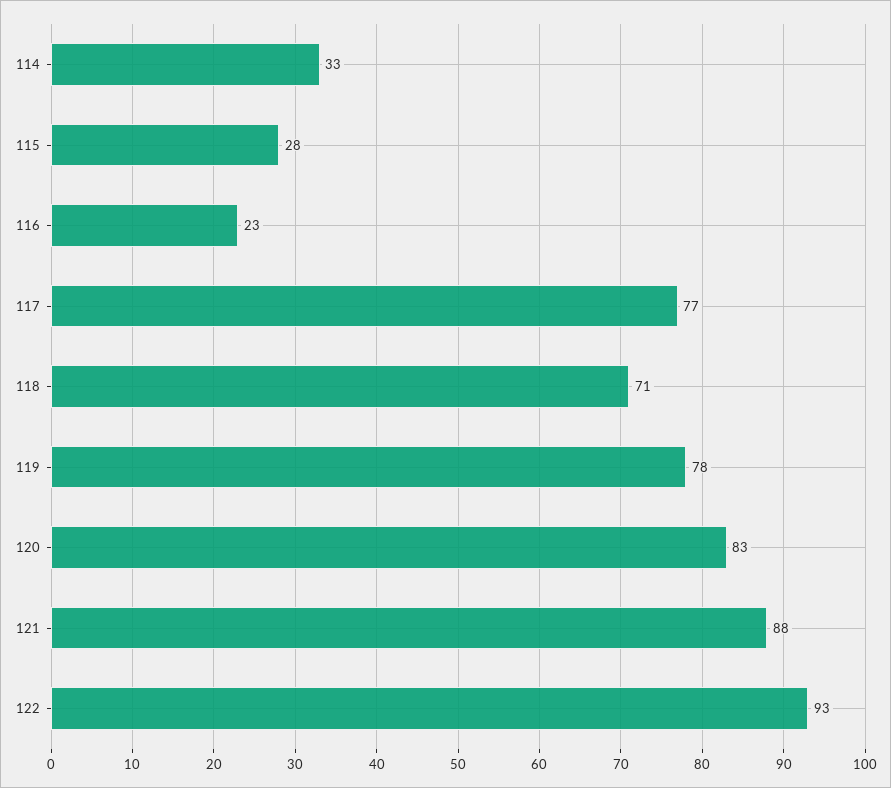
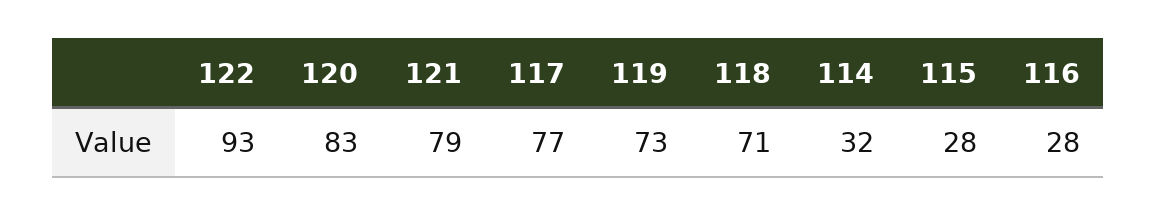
114: 33 -> 32
116: 23 -> 28
119: 78 -> 73
121: 88 -> 79

